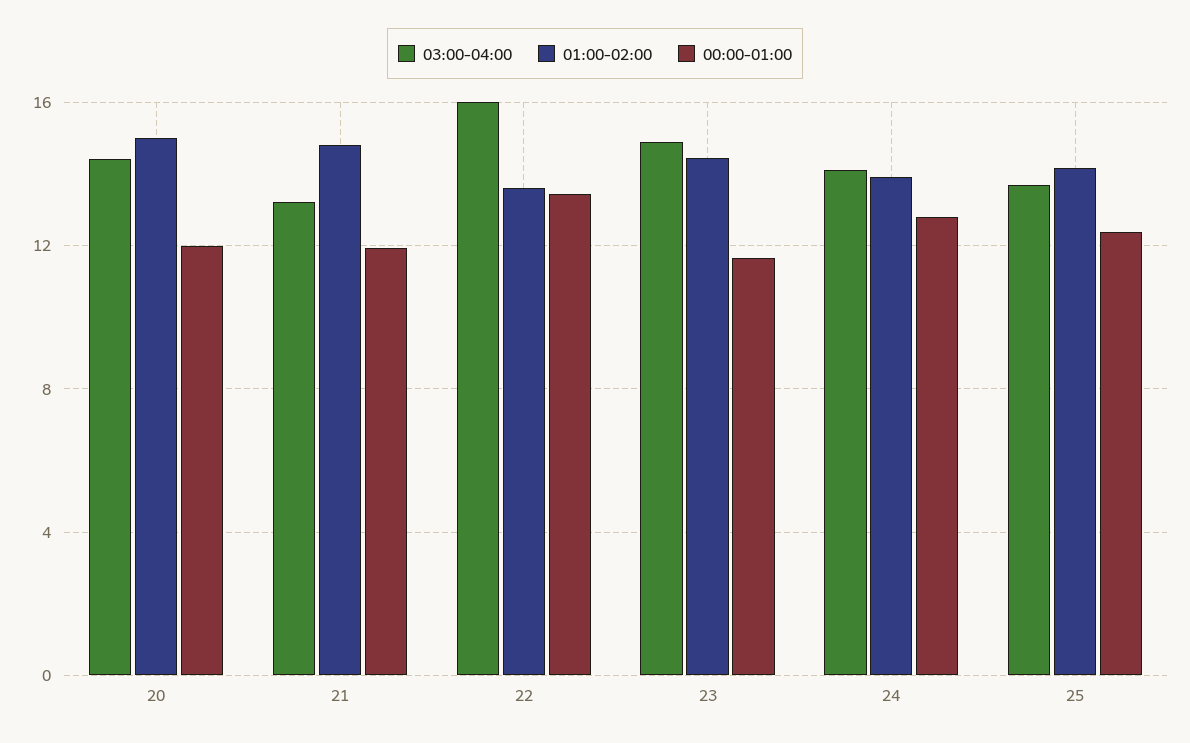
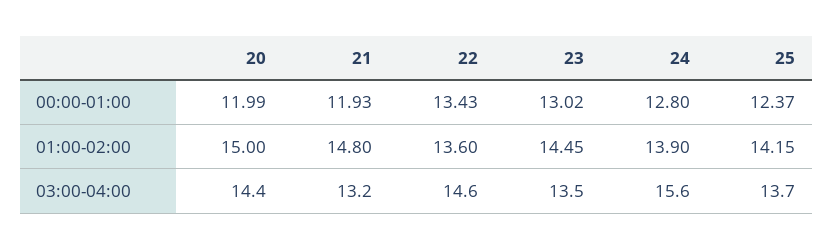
03:00-04:00, 22: 16 -> 14.6
03:00-04:00, 23: 15 -> 13.5
00:00-01:00, 23: 11.5 -> 13.02
03:00-04:00, 24: 14 -> 15.6

